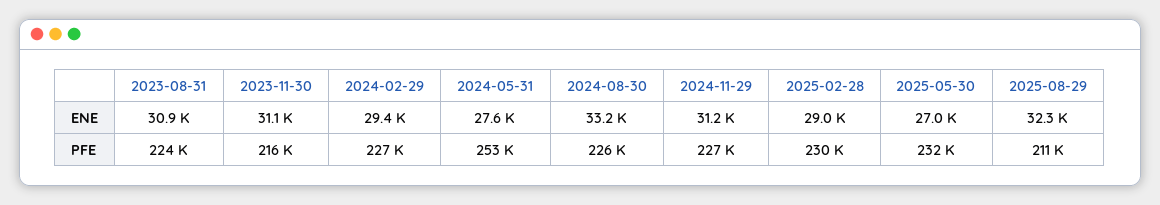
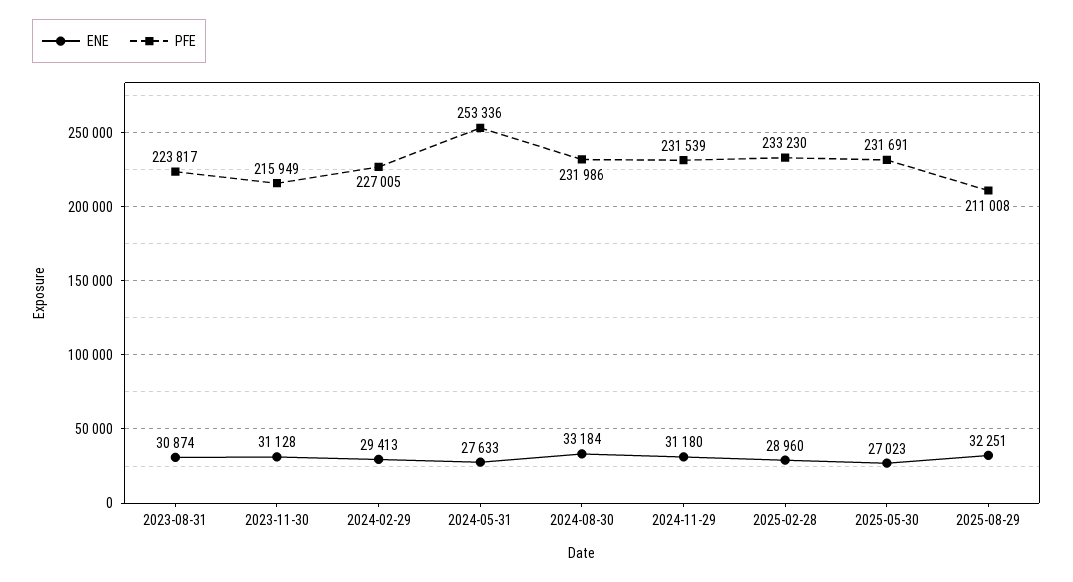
PFE, 2024-08-30: 226000 -> 231986
PFE, 2024-11-29: 227000 -> 231539
PFE, 2025-02-28: 230000 -> 233230

